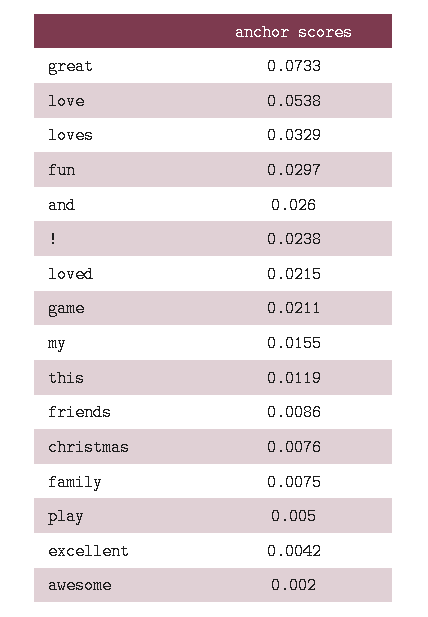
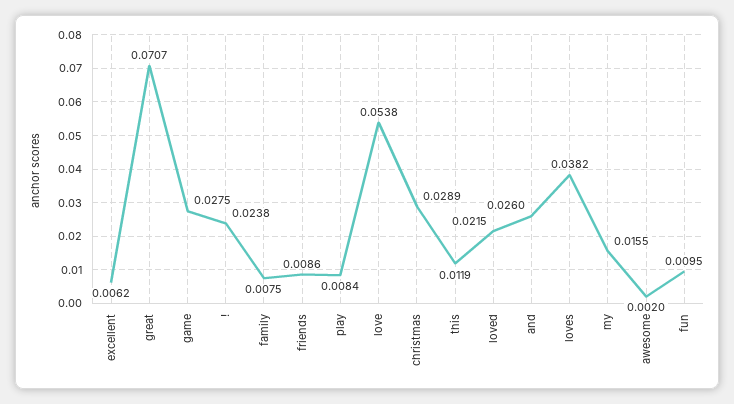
great: 0.0733 -> 0.0707
loves: 0.0329 -> 0.0382
fun: 0.0297 -> 0.0095
game: 0.0211 -> 0.0275
christmas: 0.0076 -> 0.0289
play: 0.005 -> 0.0084
excellent: 0.0042 -> 0.0062

